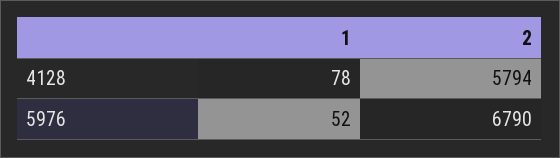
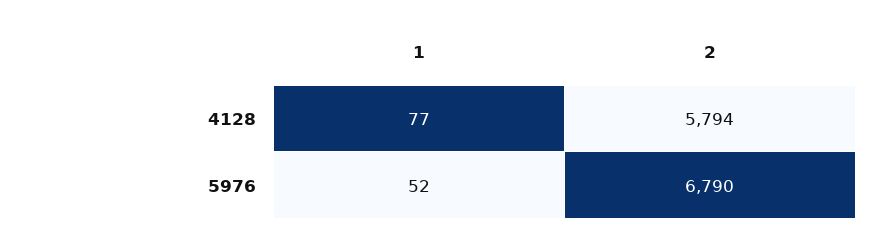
1, 4128: 78 -> 77

